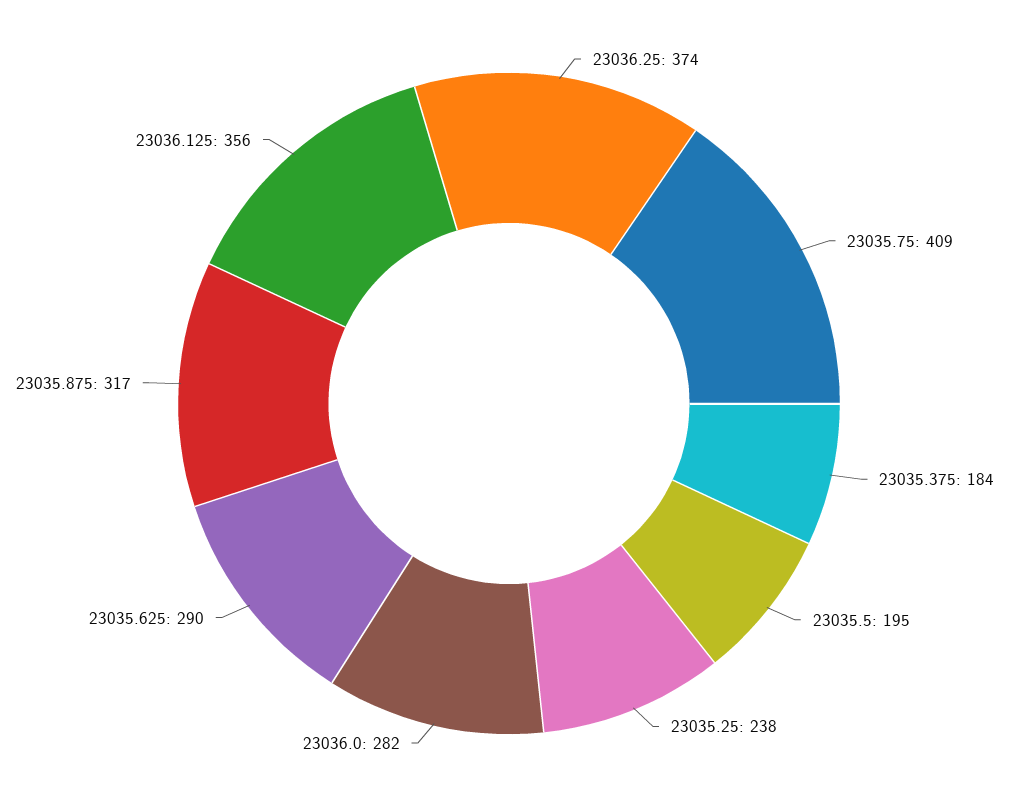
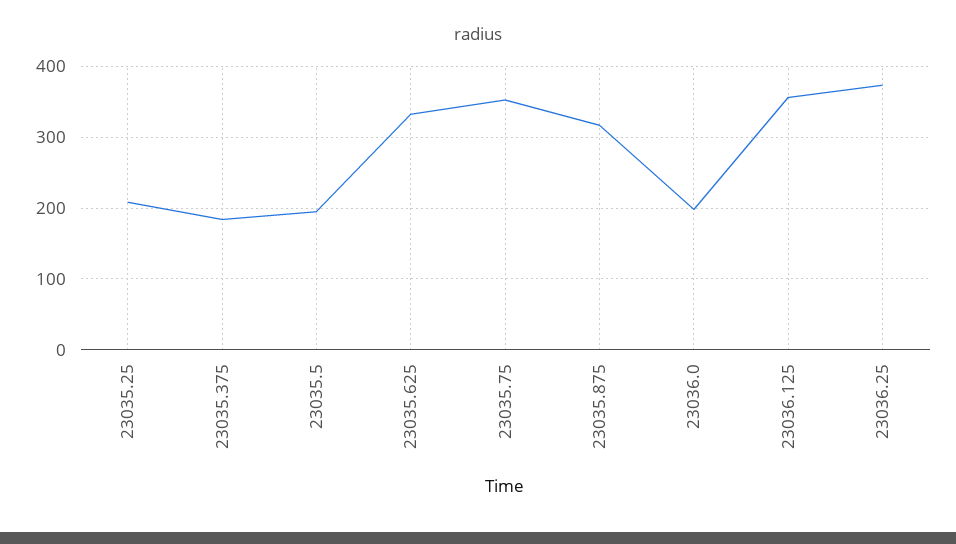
23035.75: 409 -> 350
23035.25: 238 -> 210
23036.0: 282 -> 200
23035.625: 290 -> 330

